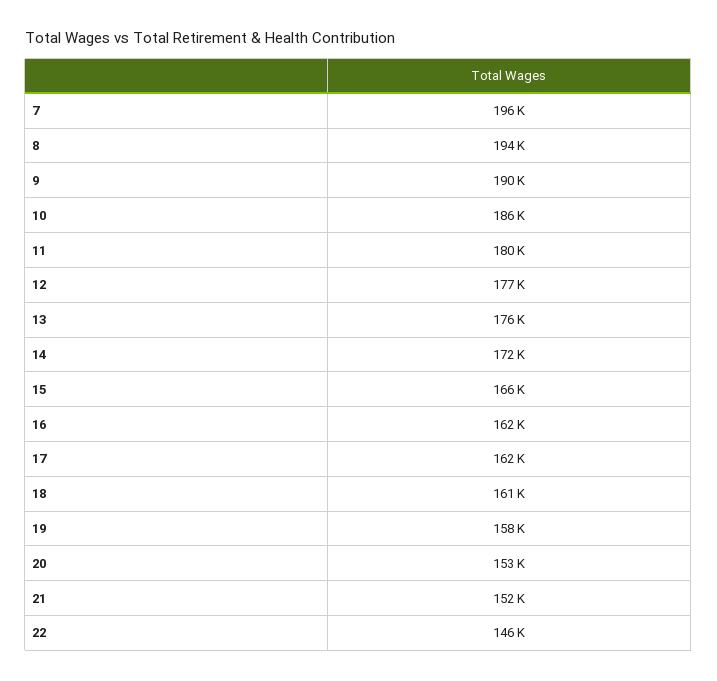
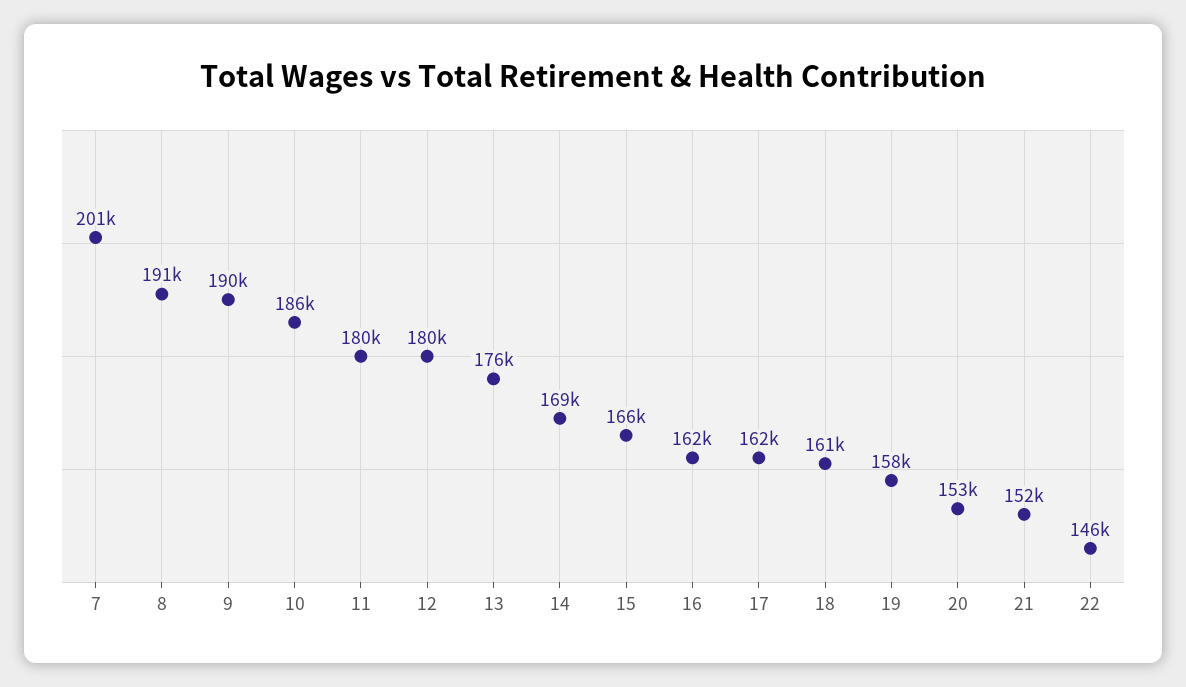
7: 196000 -> 201000
8: 194000 -> 191000
12: 177000 -> 180000
14: 172000 -> 169000

